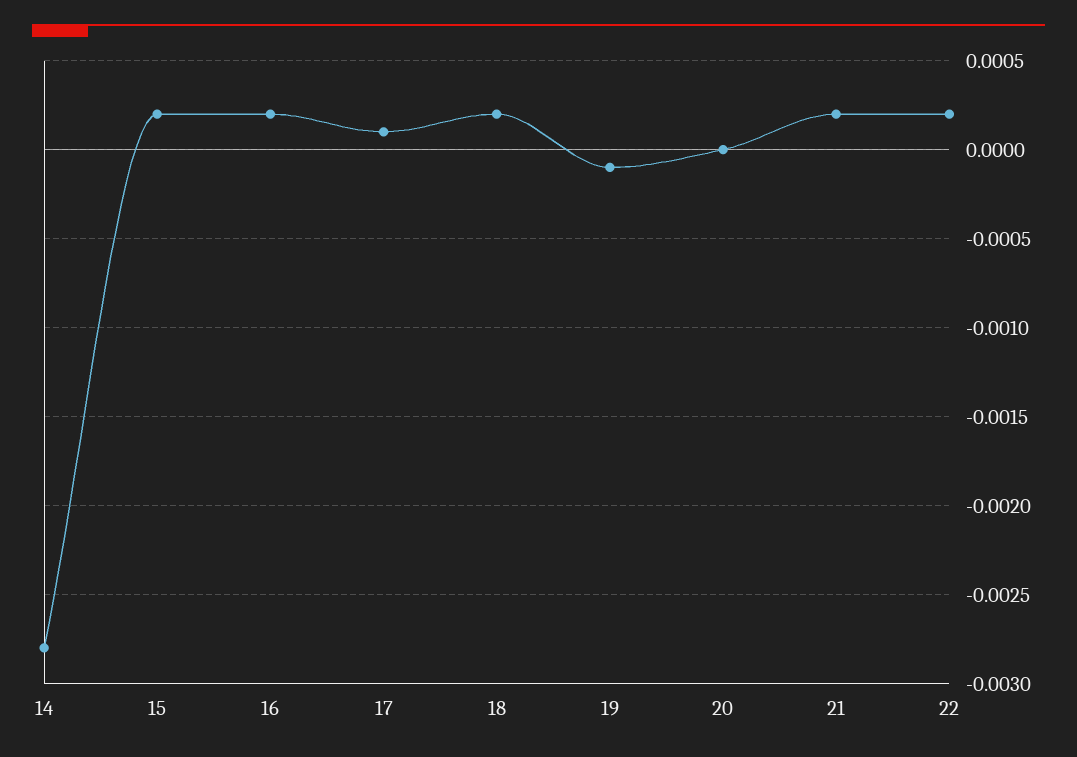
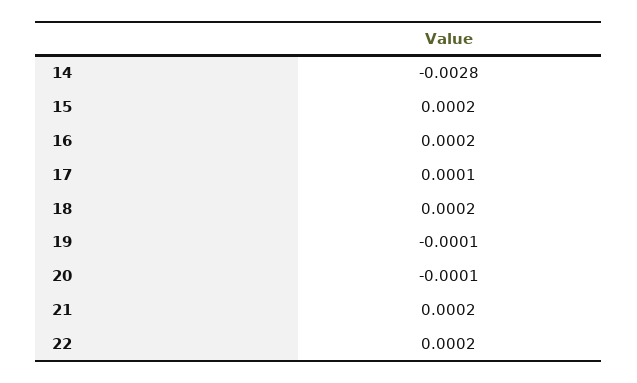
20: 0 -> -0.0001

